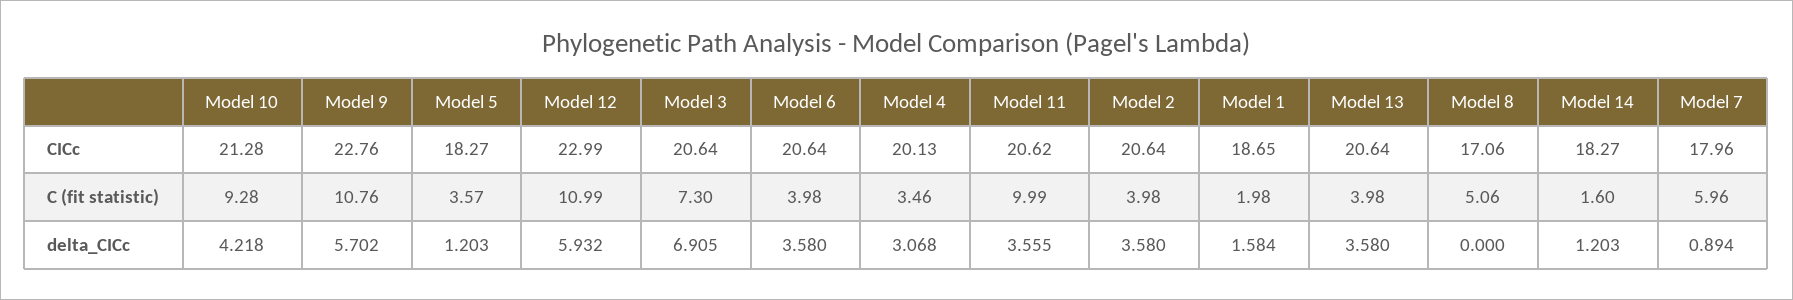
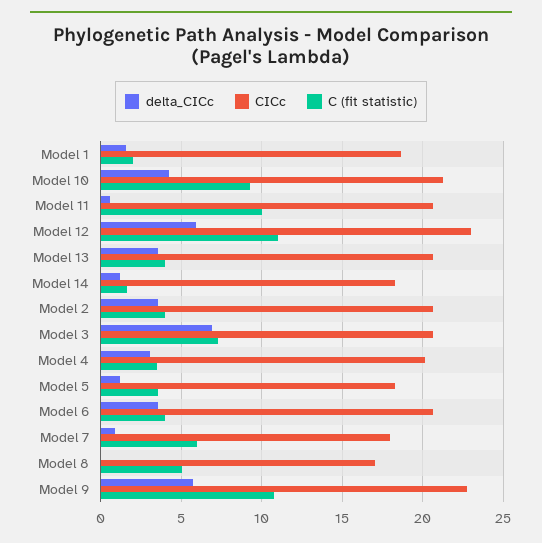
delta_CICc, Model 11: 3.555 -> 0.5

